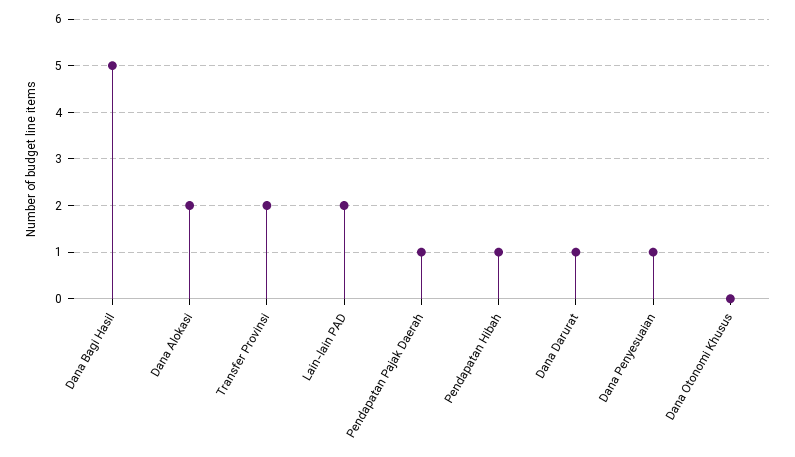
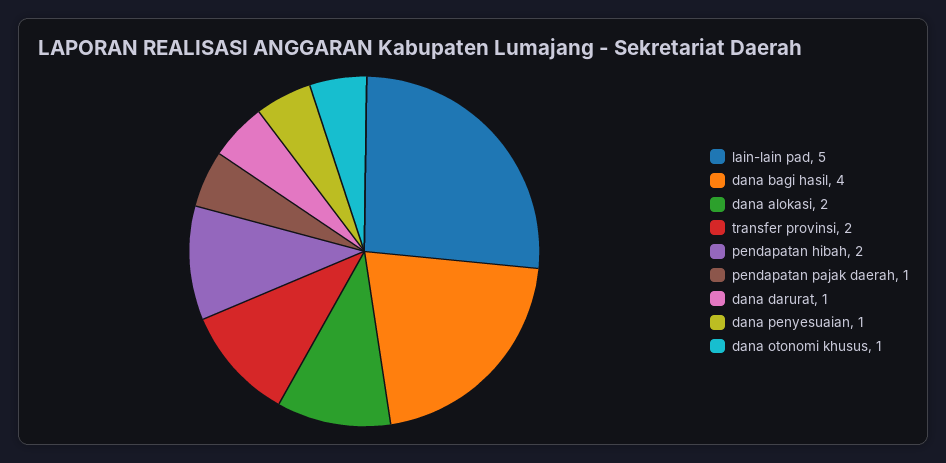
Dana Bagi Hasil: 5 -> 4
Lain-lain PAD: 2 -> 5
Pendapatan Hibah: 1 -> 2
Dana Otonomi Khusus: 0 -> 1

